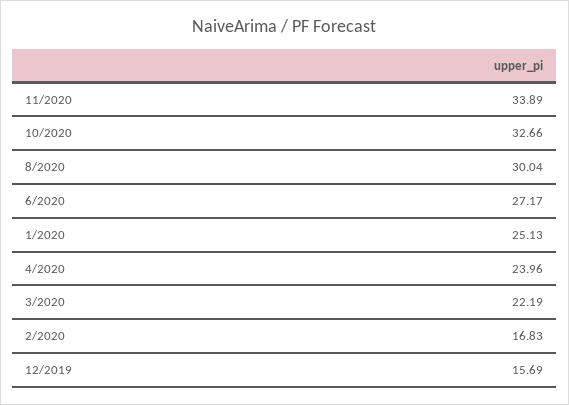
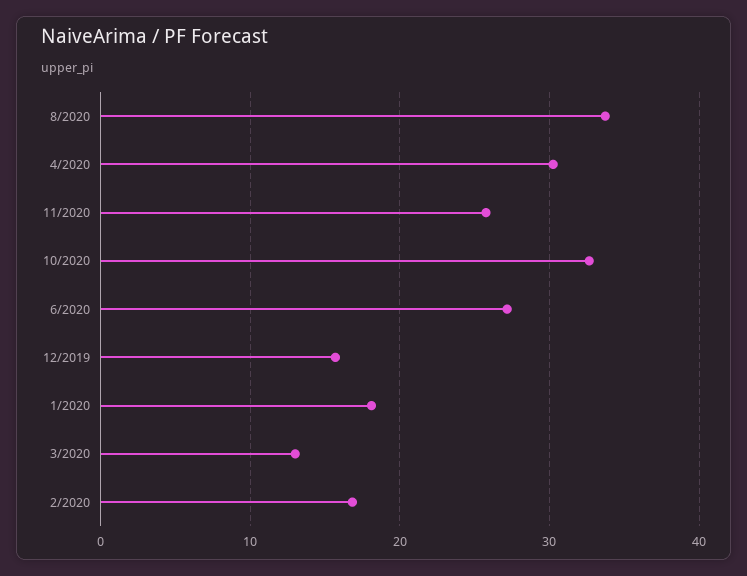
11/2020: 33.89 -> 26
8/2020: 30.04 -> 34
1/2020: 25.13 -> 18
4/2020: 23.96 -> 30
3/2020: 22.19 -> 13

